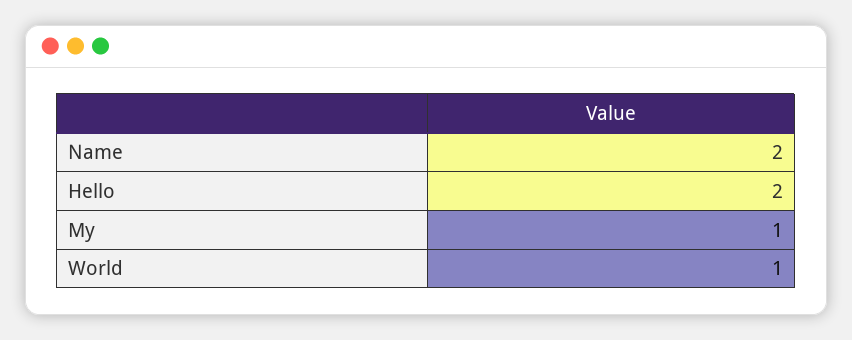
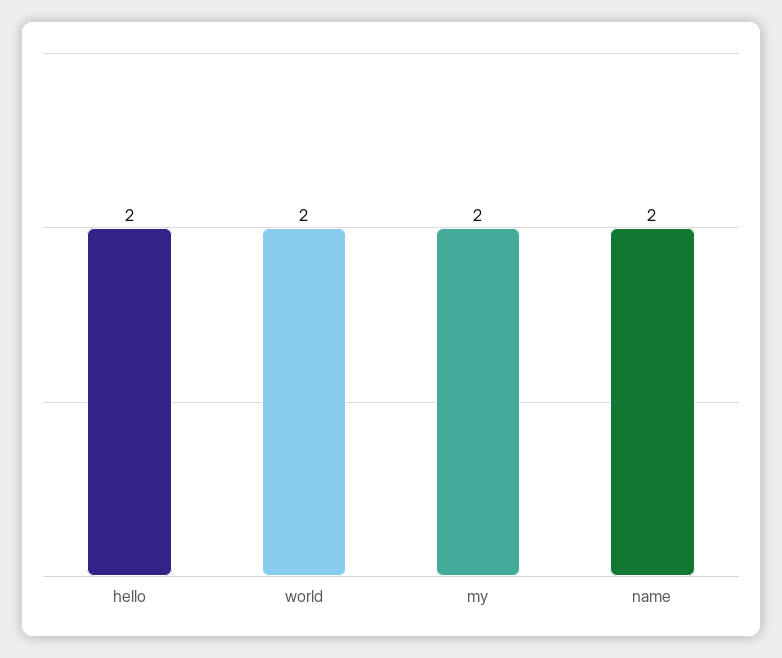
My: 1 -> 2
World: 1 -> 2

